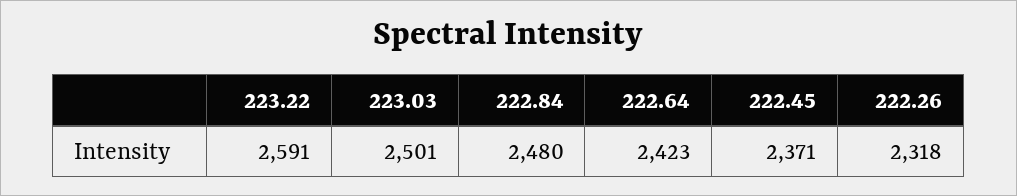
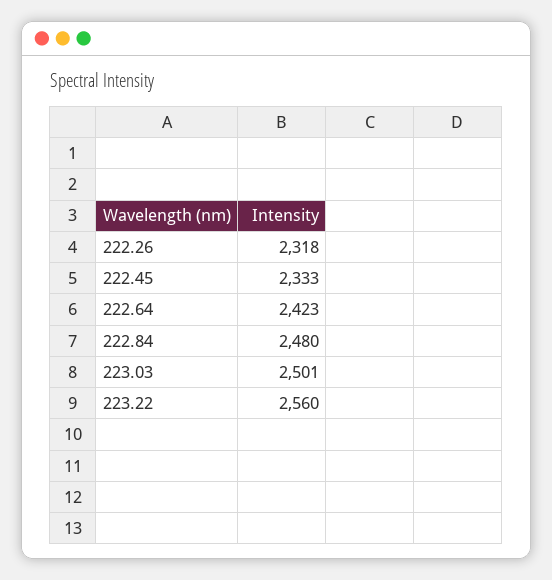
223.22: 2591 -> 2560
222.45: 2371 -> 2333

